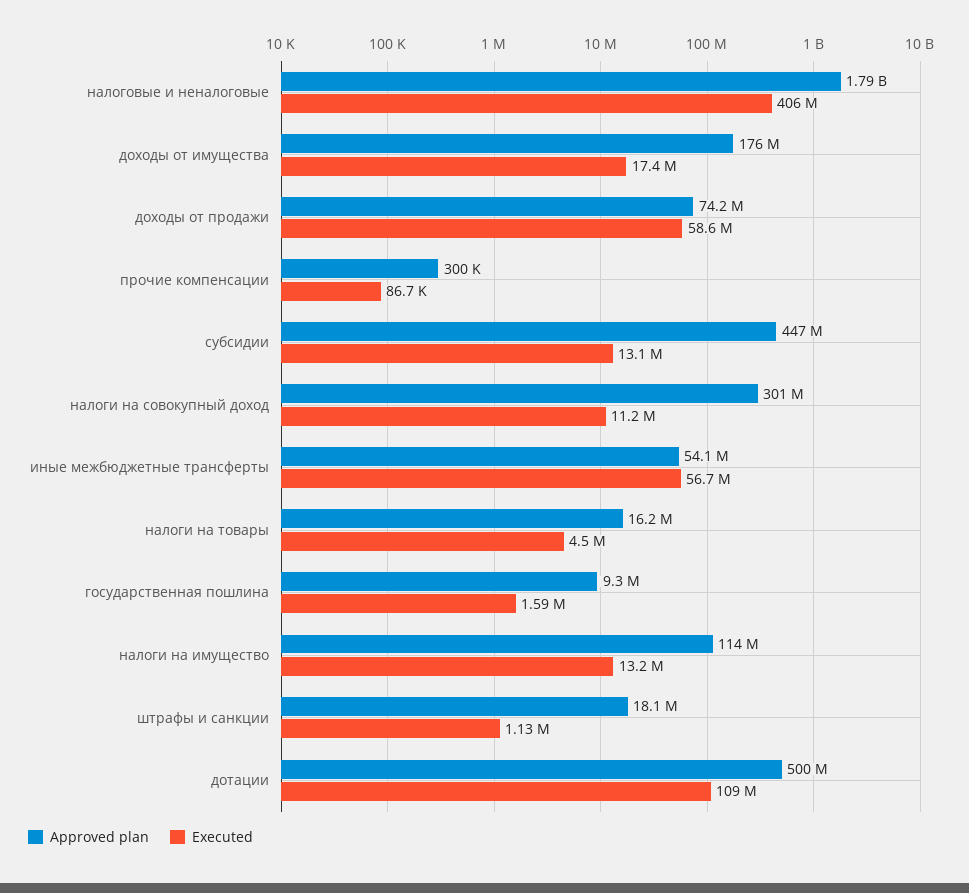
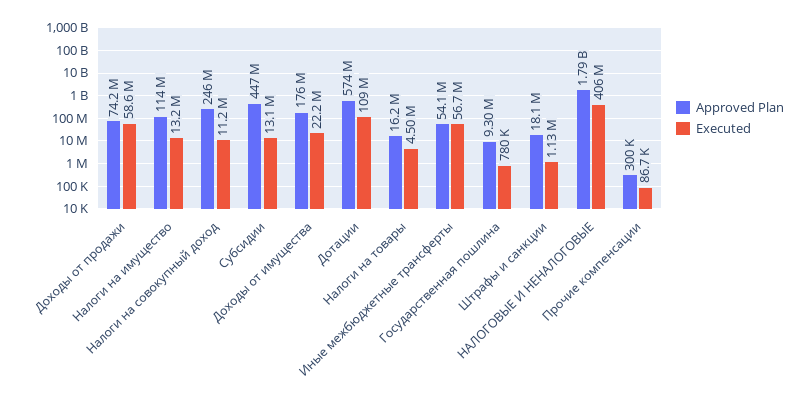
Executed, доходы от имущества: 17400000 -> 22200000
Approved plan, налоги на совокупный доход: 301000000 -> 246000000
Executed, государственная пошлина: 1590000 -> 780000
Approved plan, дотации: 500000000 -> 574000000

